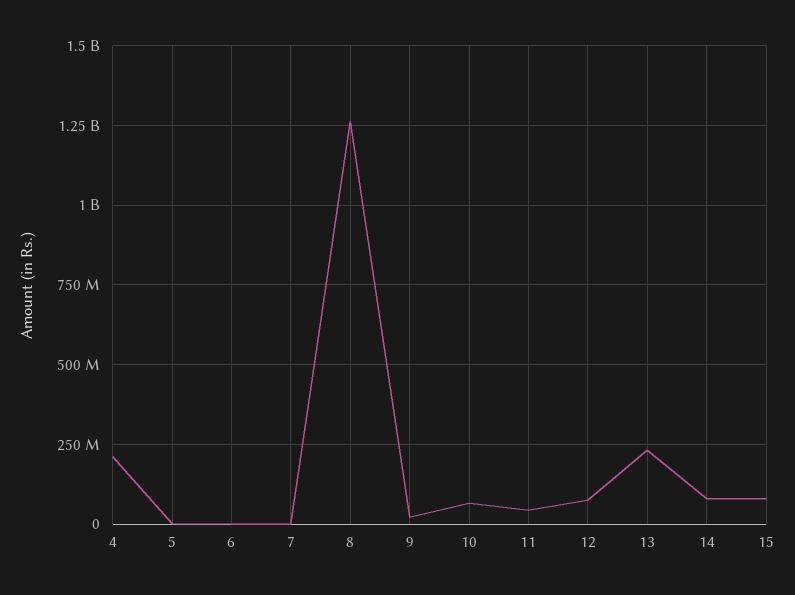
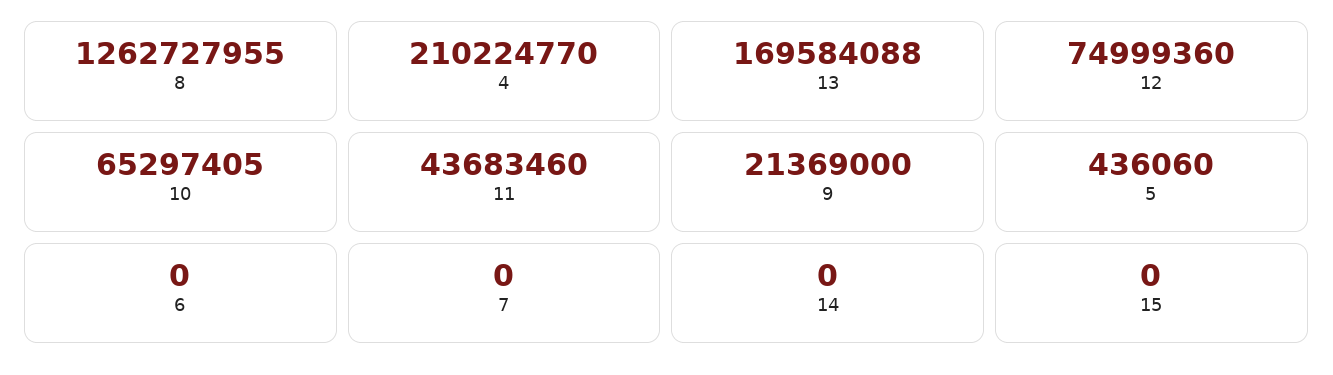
13: 225000000 -> 169584088
14: 75000000 -> 0
15: 75000000 -> 0

